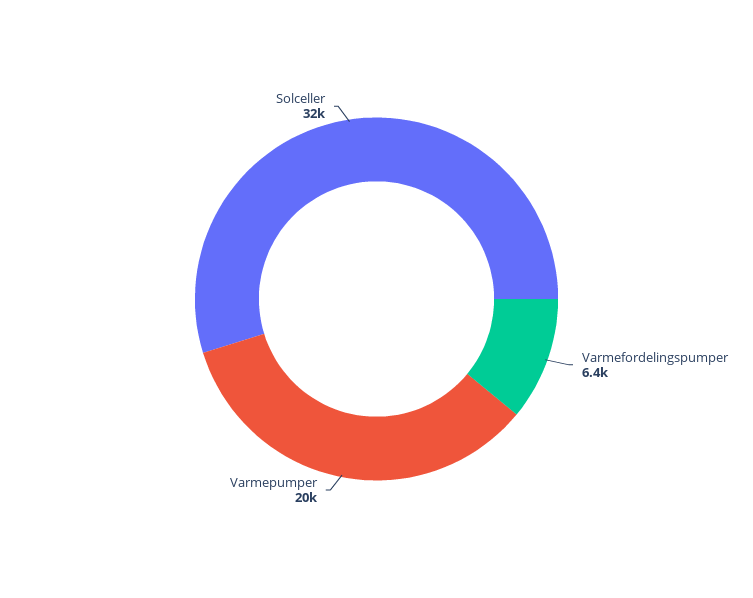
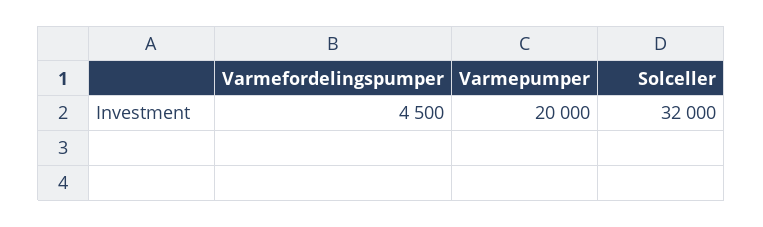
Varmefordelingspumper: 6400 -> 4500

